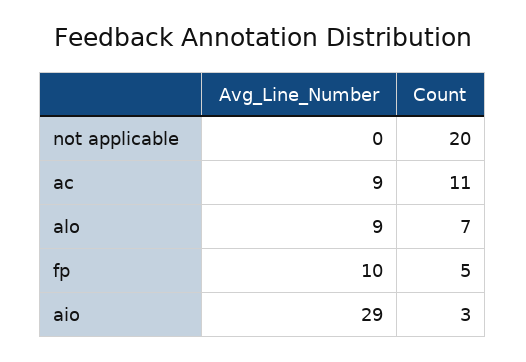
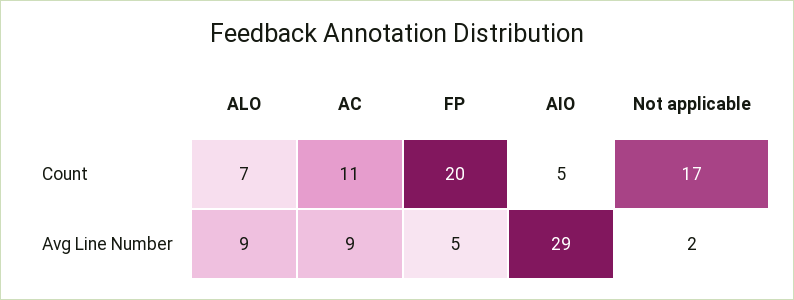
Avg_Line_Number, not applicable: 0 -> 2
Count, not applicable: 20 -> 17
Avg_Line_Number, fp: 10 -> 5
Count, fp: 5 -> 20
Count, aio: 3 -> 5

